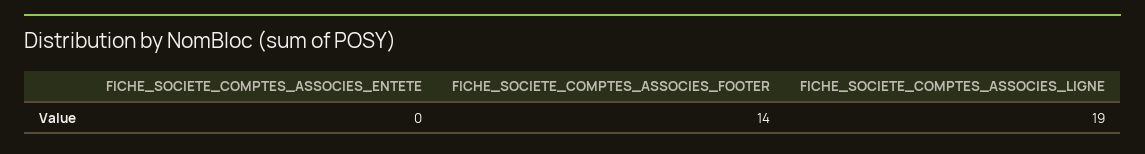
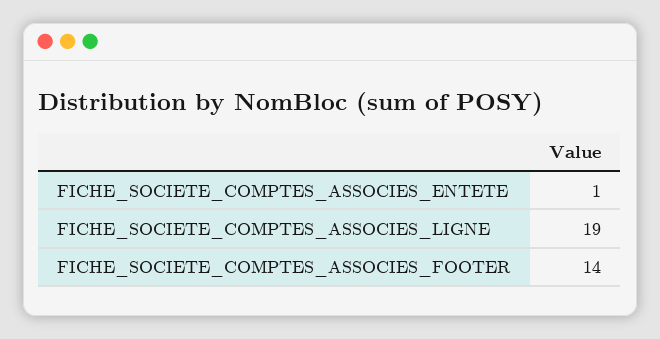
FICHE_SOCIETE_COMPTES_ASSOCIES_ENTETE: 0 -> 1

